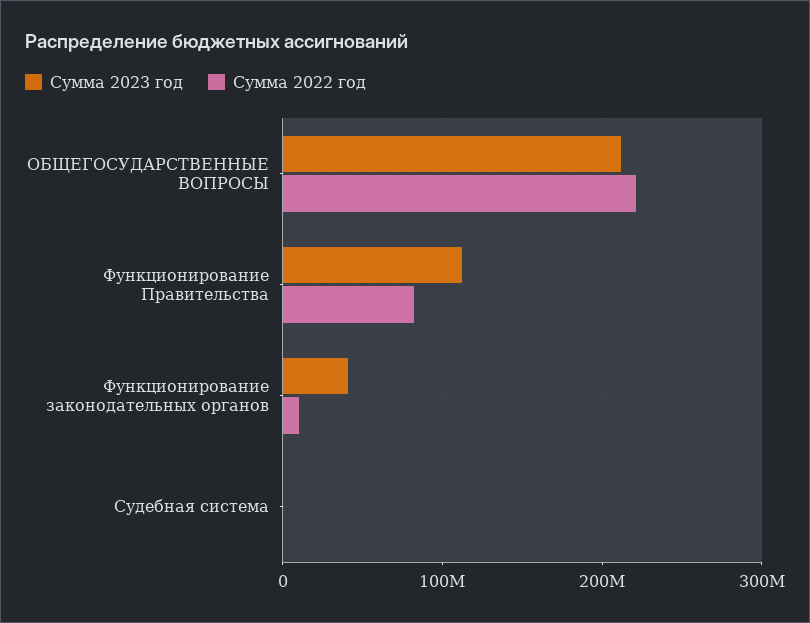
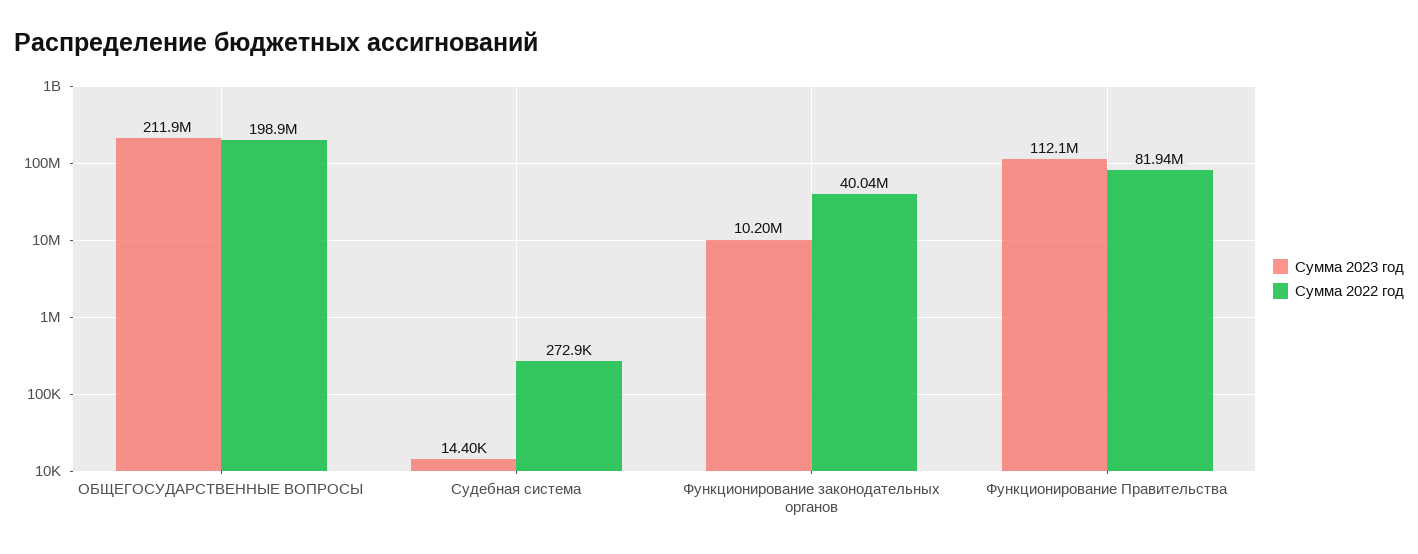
Сумма 2022 год, ОБЩЕГОСУДАРСТВЕННЫЕ ВОПРОСЫ: 220000000 -> 198900000
Сумма 2023 год, Функционирование законодательных органов: 40000000 -> 10200000
Сумма 2022 год, Функционирование законодательных органов: 10000000 -> 40040000

